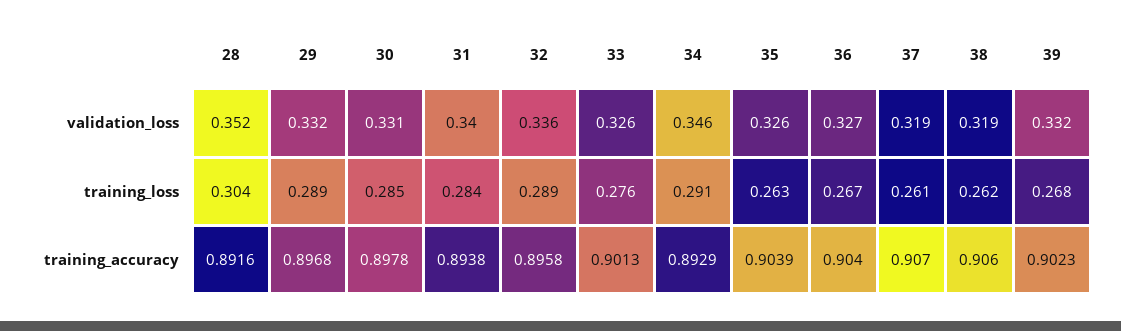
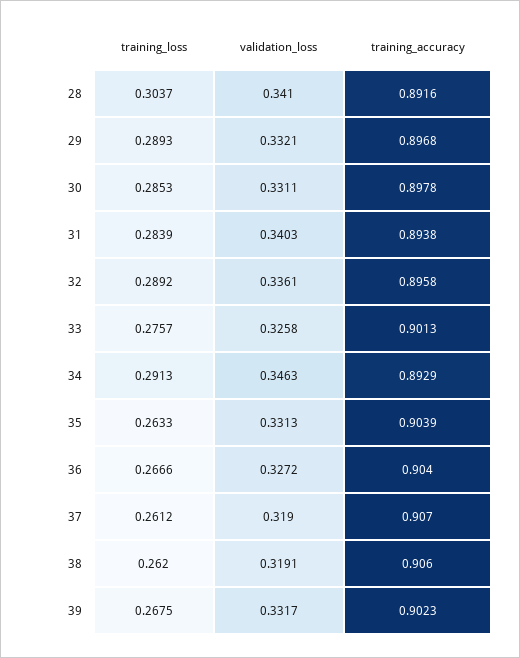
28, validation_loss: 0.352 -> 0.341
35, validation_loss: 0.326 -> 0.3313

